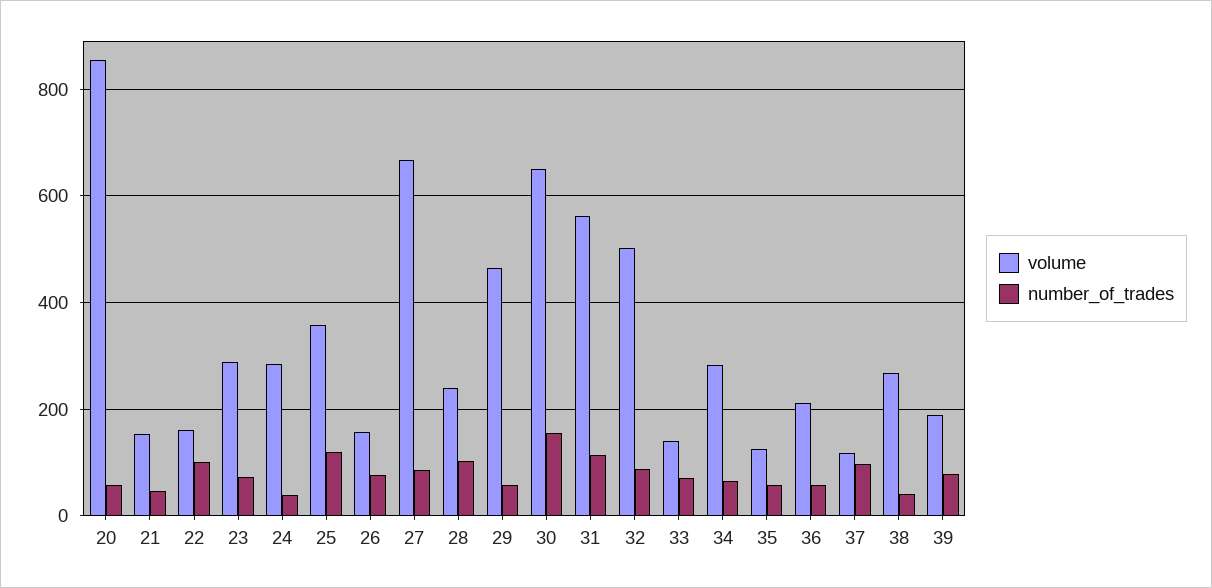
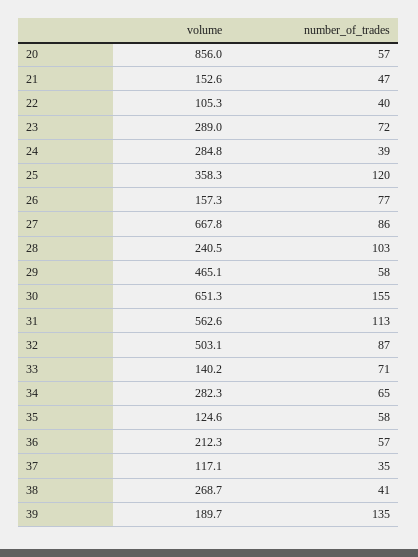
volume, 22: 160 -> 105.3
number_of_trades, 22: 100 -> 40
number_of_trades, 37: 100 -> 35
number_of_trades, 39: 80 -> 135

